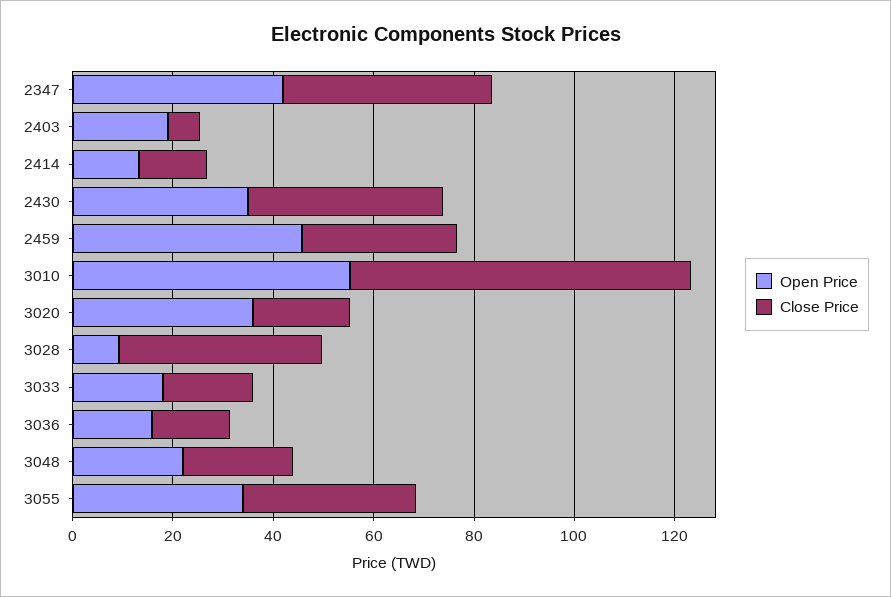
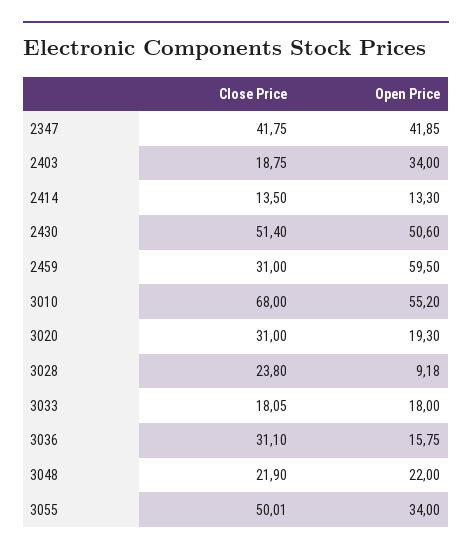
Open Price, 2403: 20 -> 34
Close Price, 2403: 5 -> 18.75
Open Price, 2430: 35 -> 50.6
Close Price, 2430: 40 -> 51.4
Open Price, 2459: 45 -> 59.5
Open Price, 3020: 35 -> 19.3
Close Price, 3020: 20 -> 31
Close Price, 3028: 40 -> 23.8
Close Price, 3036: 15 -> 31.1
Close Price, 3055: 35 -> 50.01

